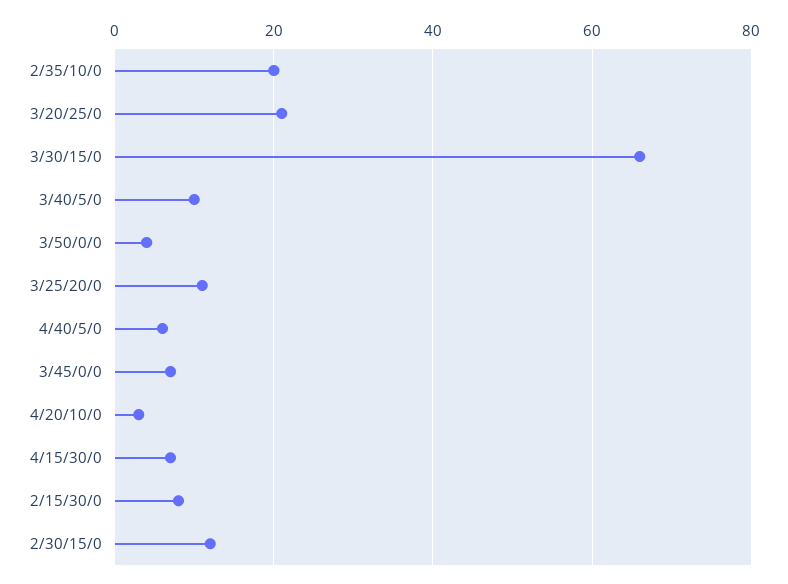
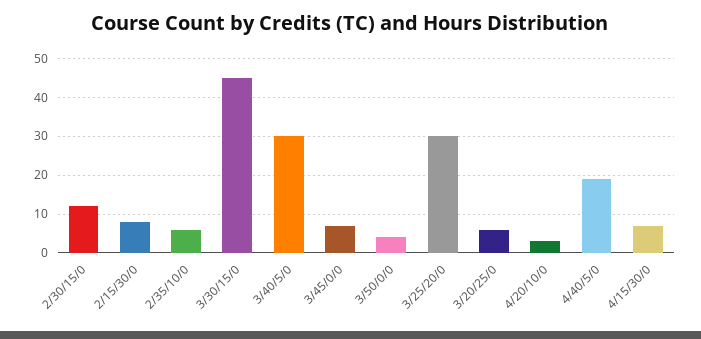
2/35/10/0: 20 -> 5
3/20/25/0: 20 -> 5
3/30/15/0: 65 -> 45
3/40/5/0: 10 -> 30
3/25/20/0: 10 -> 30
4/40/5/0: 5 -> 20

